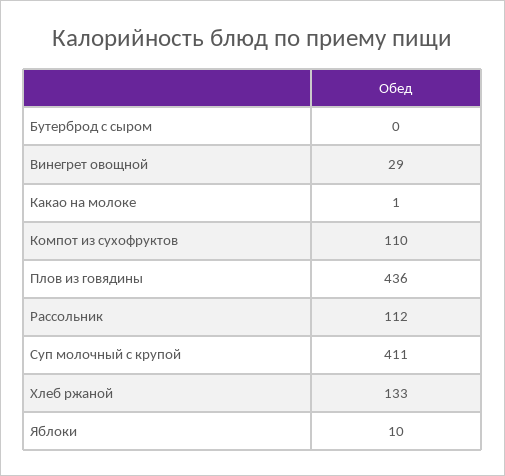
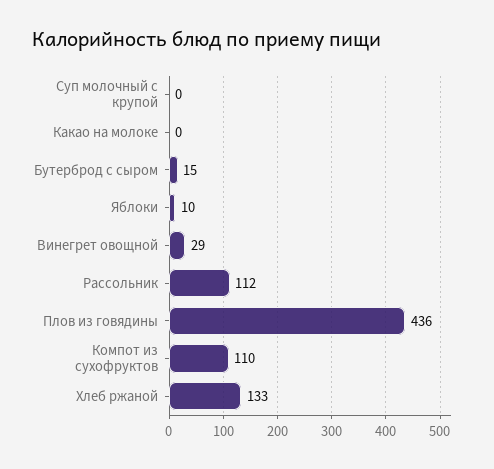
Бутерброд с сыром: 0 -> 15
Какао на молоке: 1 -> 0
Суп молочный с крупой: 411 -> 0

